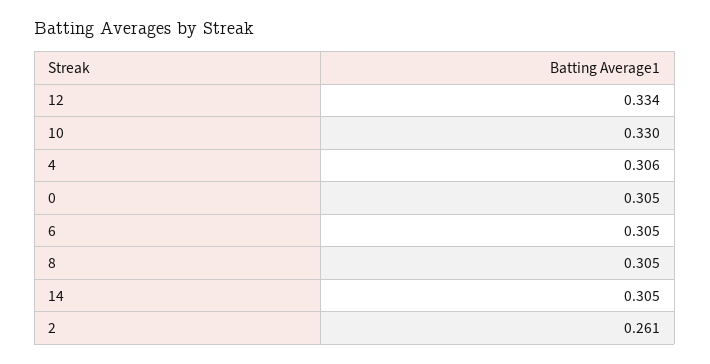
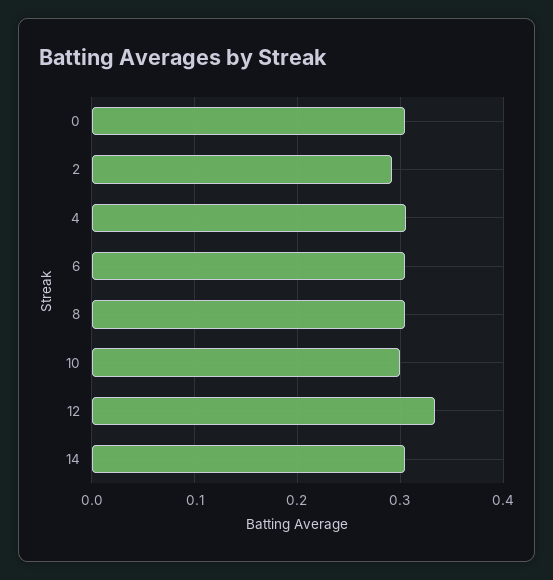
10: 0.33 -> 0.3
2: 0.261 -> 0.29

